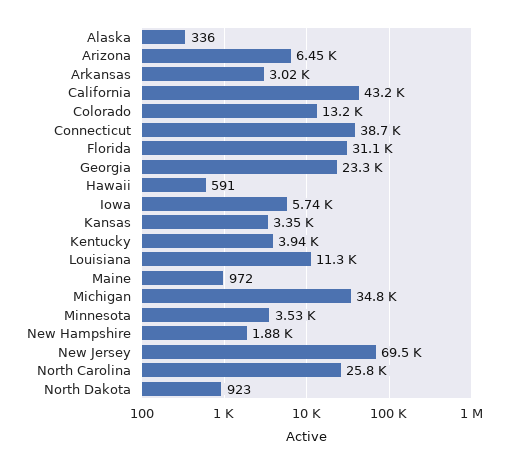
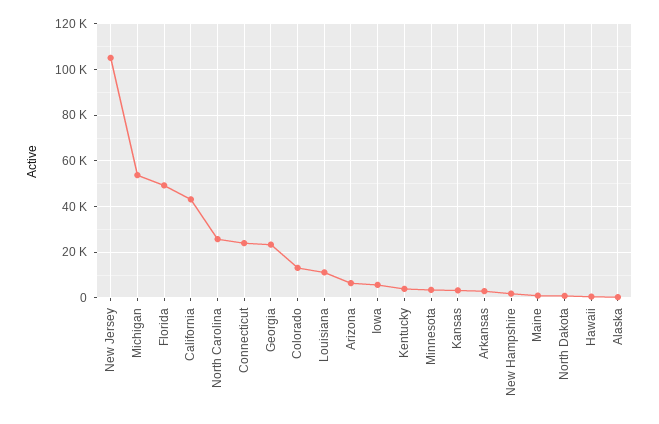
Connecticut: 38700 -> 25000
Florida: 31100 -> 50000
Michigan: 34800 -> 55000
New Jersey: 69500 -> 105000

